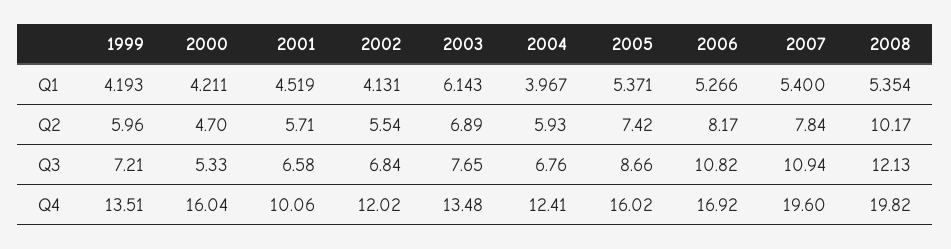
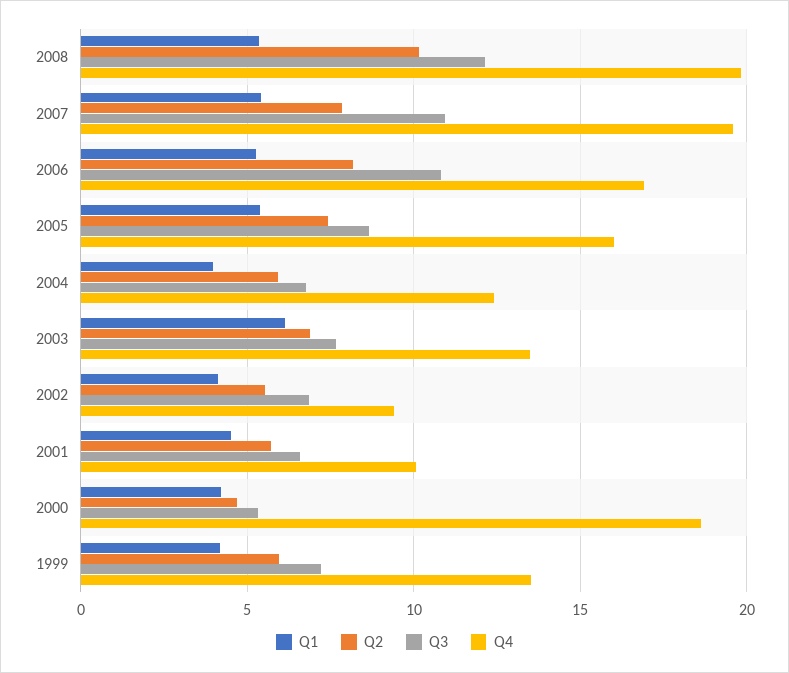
Q4, 2000: 16.04 -> 18.5
Q4, 2002: 12.02 -> 9.5

